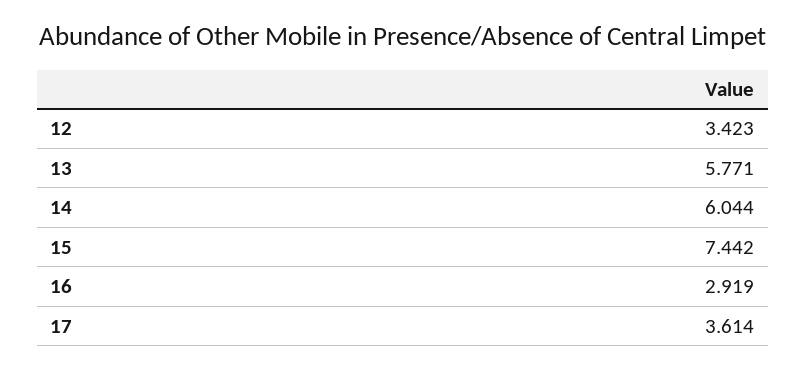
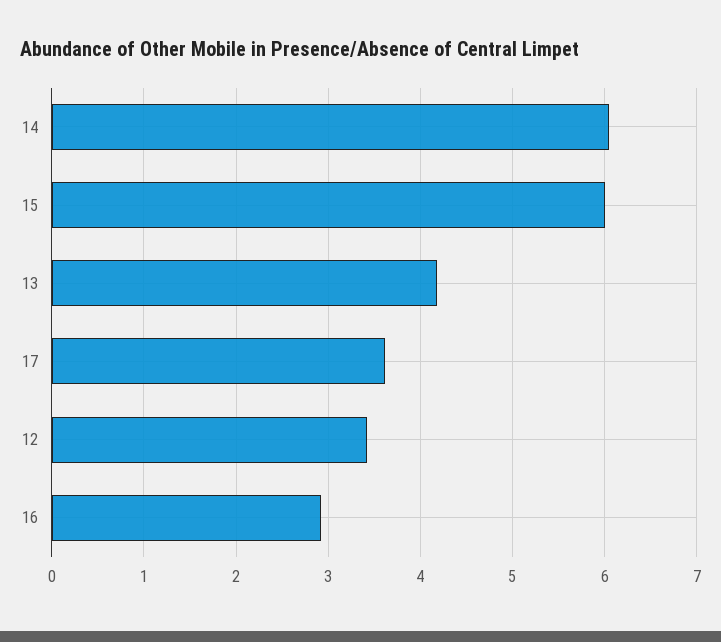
13: 5.771 -> 4.2
15: 7.442 -> 6

